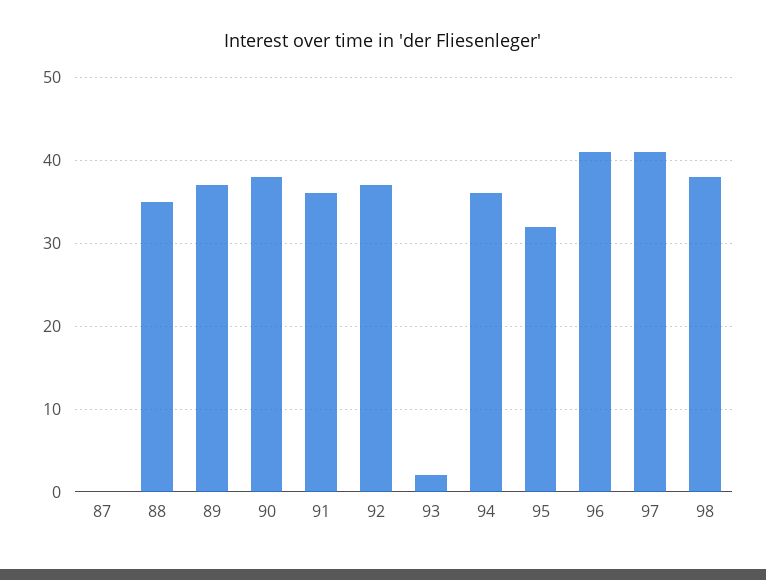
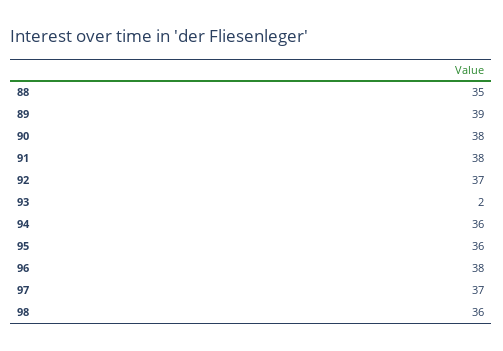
87: 0 -> none
89: 37 -> 39
91: 36 -> 38
95: 32 -> 36
96: 41 -> 38
97: 41 -> 37
98: 38 -> 36

